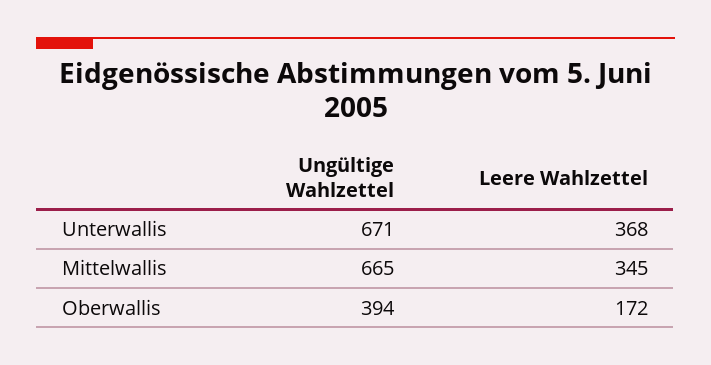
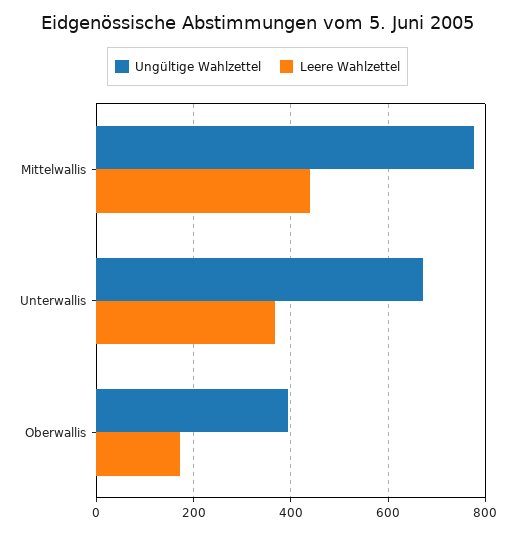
Ungültige Wahlzettel, Mittelwallis: 665 -> 780
Leere Wahlzettel, Mittelwallis: 345 -> 440

